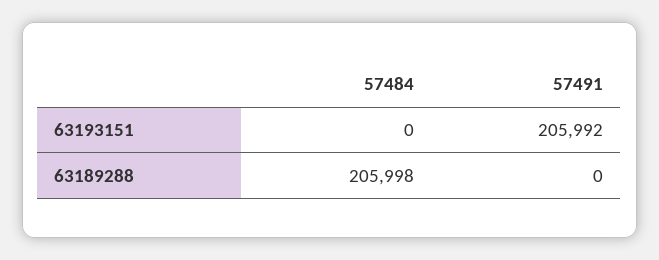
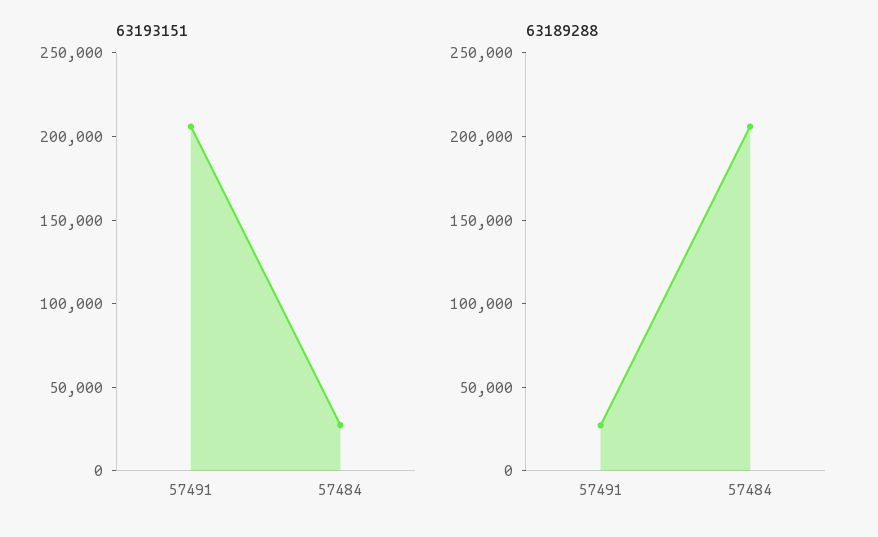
63193151, 57484: 0 -> 30000
63189288, 57491: 0 -> 30000

